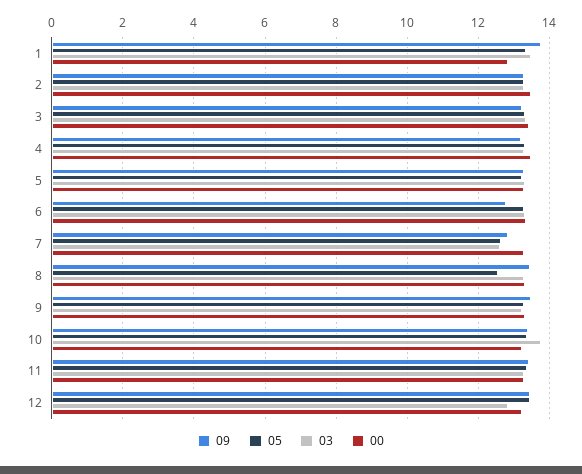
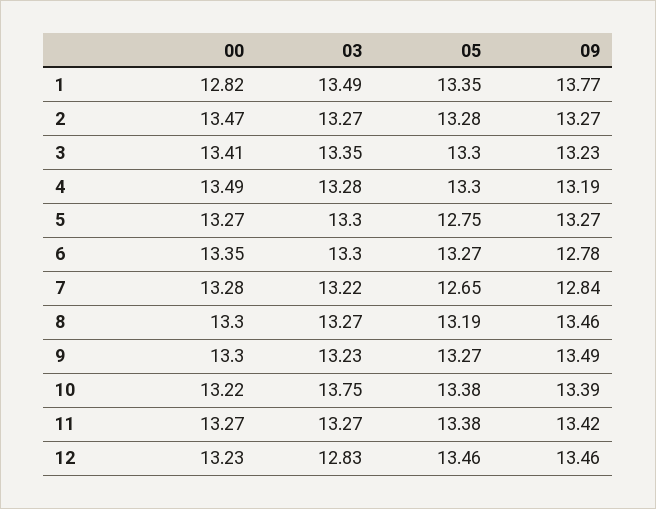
05, 5: 13.2 -> 12.75
03, 7: 12.6 -> 13.22
05, 8: 12.6 -> 13.19

